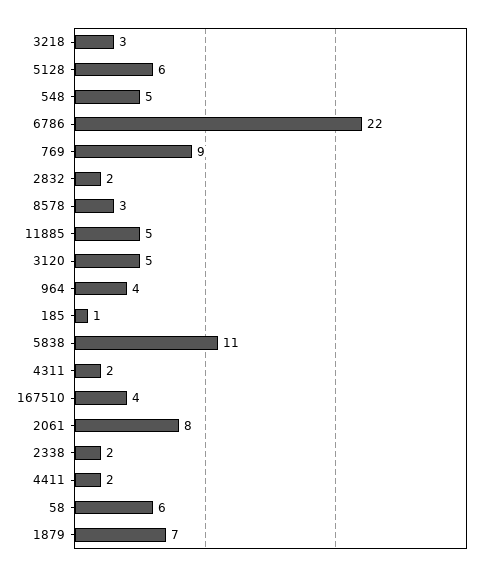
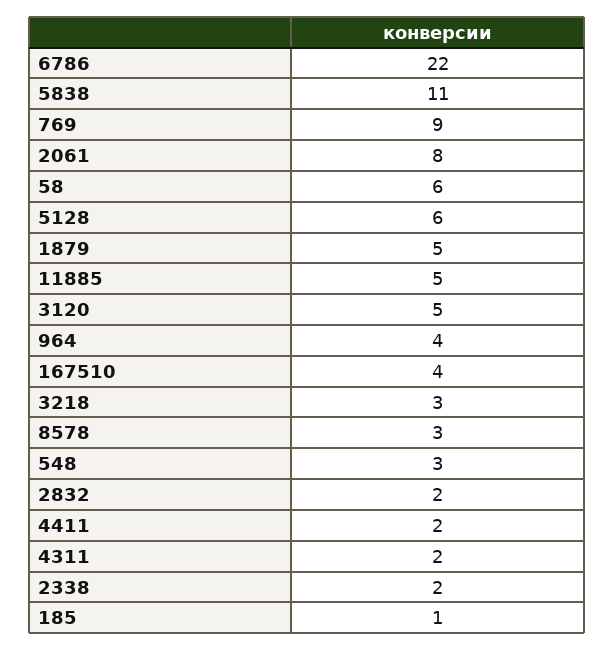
548: 5 -> 3
1879: 7 -> 5

